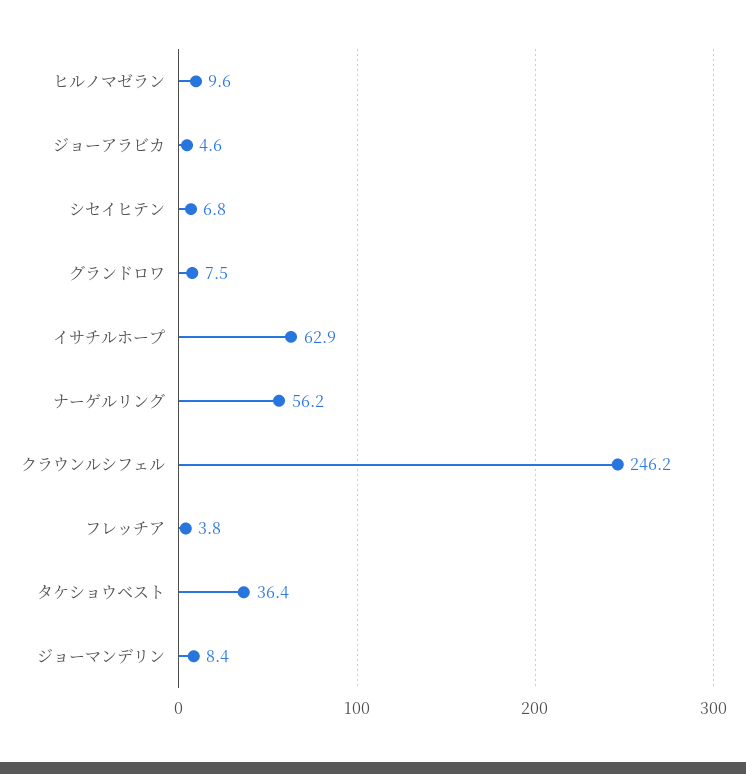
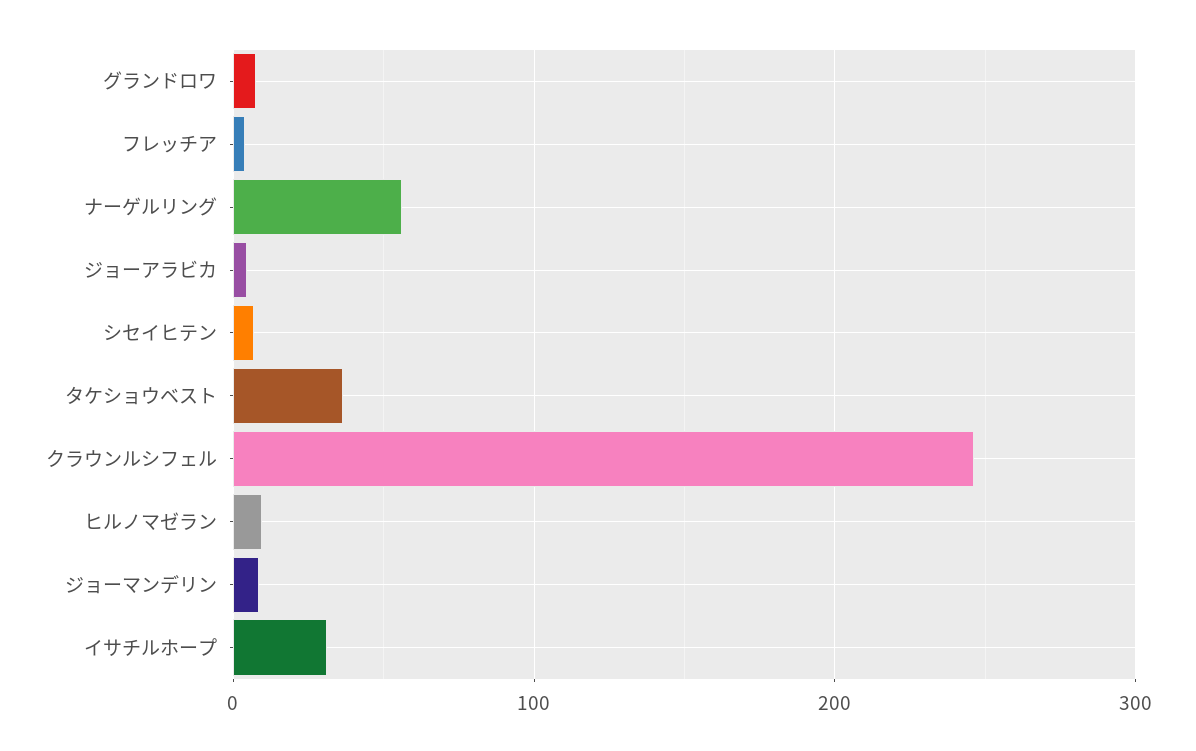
イサチルホープ: 62.9 -> 30

